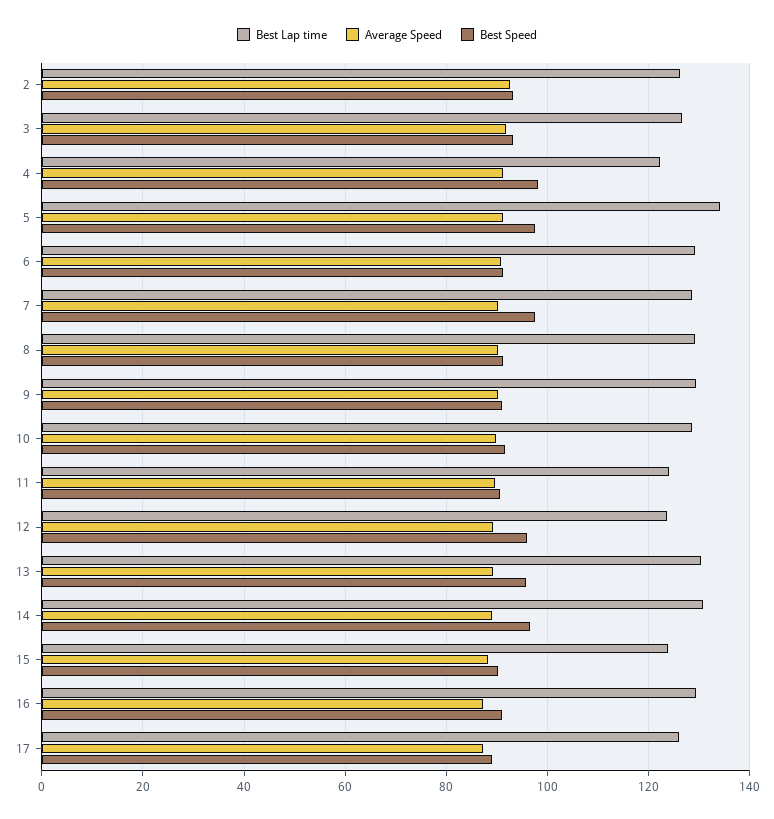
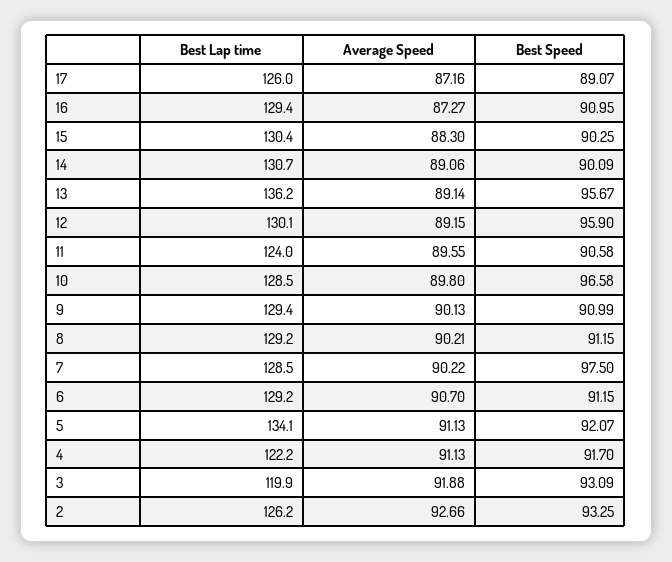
Best Lap time, 3: 126 -> 119.9
Best Speed, 4: 98 -> 91.7
Best Speed, 5: 98 -> 92.07
Best Speed, 10: 92 -> 96.58
Best Lap time, 12: 124 -> 130.1
Best Lap time, 13: 130 -> 136.2
Best Speed, 14: 96 -> 90.09
Best Lap time, 15: 124 -> 130.4

